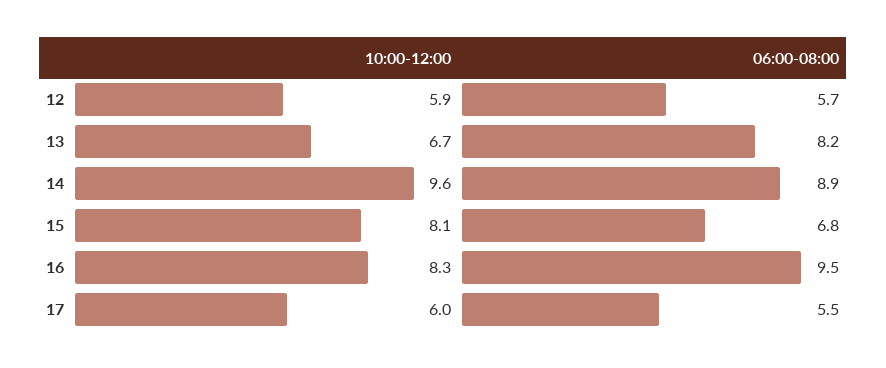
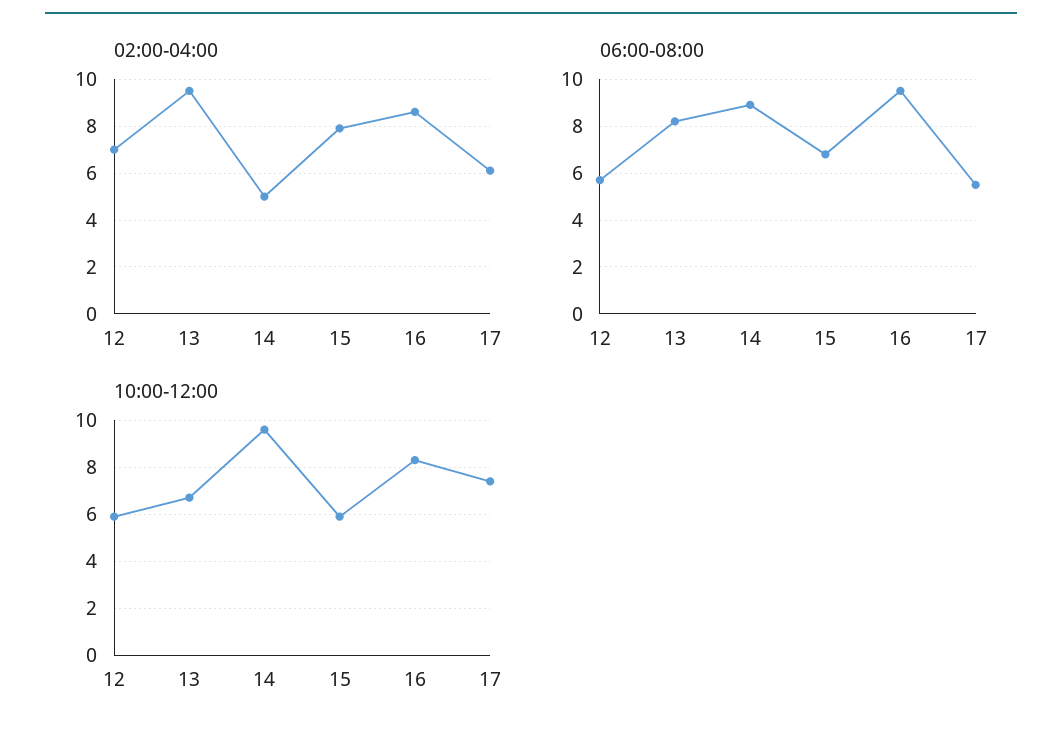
10:00-12:00, 15: 8.1 -> 6
10:00-12:00, 17: 6 -> 7.5
02:00-04:00, 12: none -> 7
02:00-04:00, 13: none -> 9.5
02:00-04:00, 14: none -> 5
02:00-04:00, 15: none -> 8
02:00-04:00, 16: none -> 8.5
02:00-04:00, 17: none -> 6

